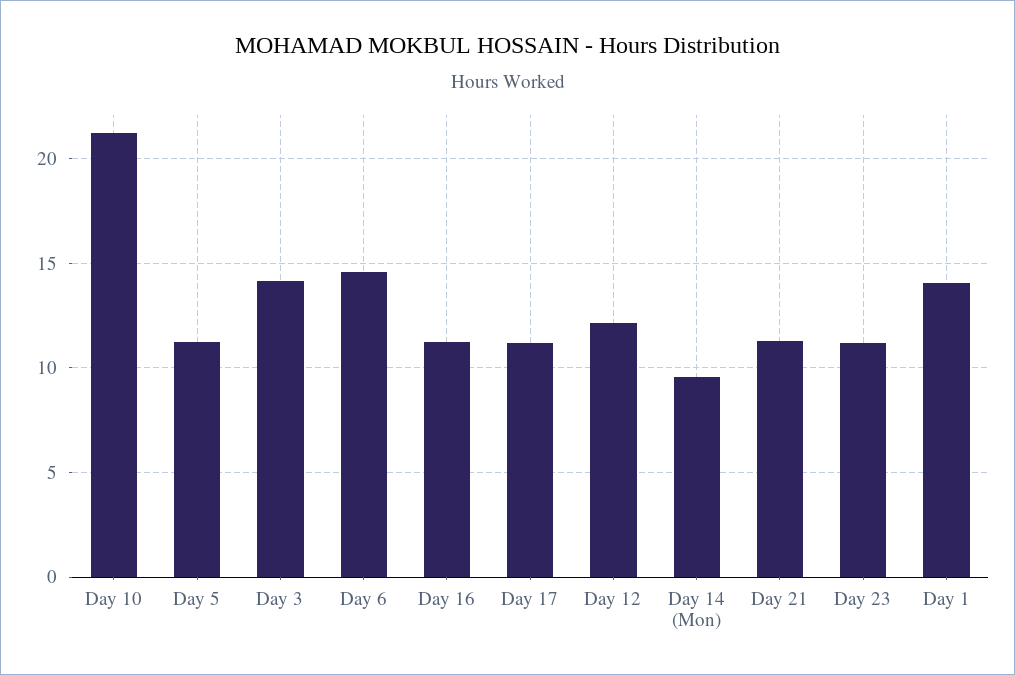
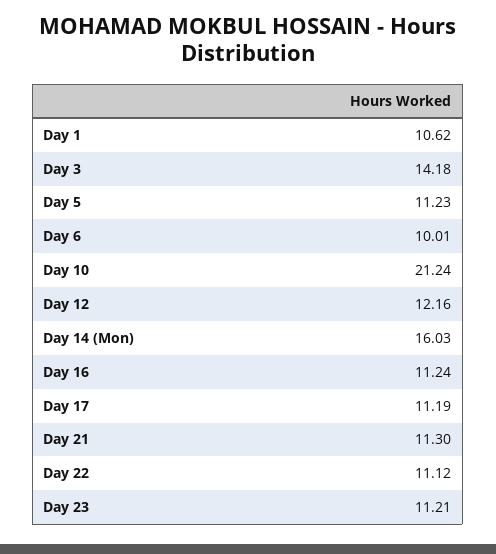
Day 6: 14.5 -> 10.01
Day 14 (Mon): 9.5 -> 16.03
Day 1: 14 -> 10.62
Day 22: none -> 11.12

